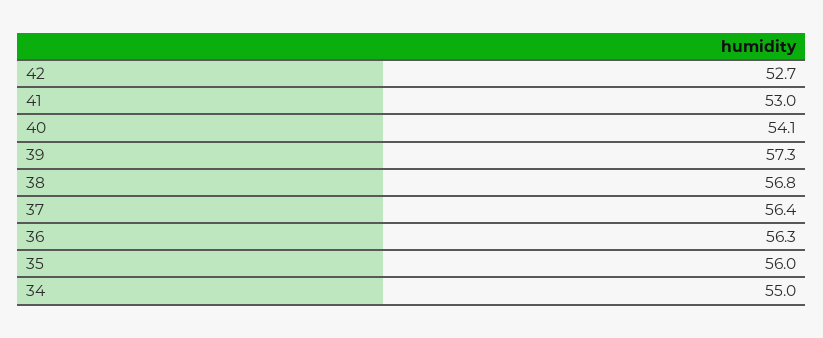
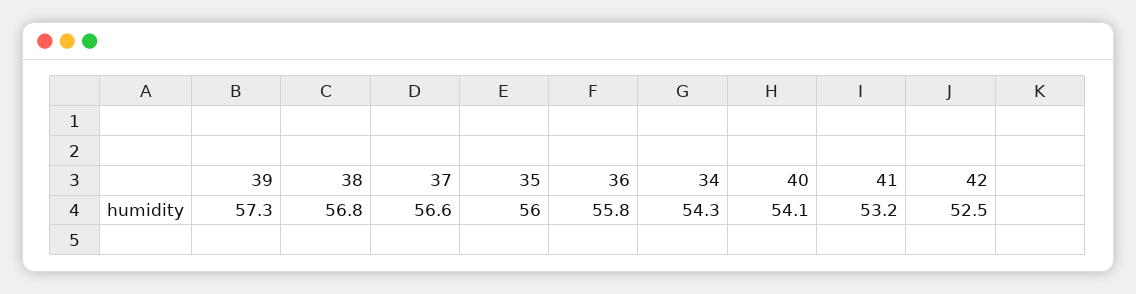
42: 52.7 -> 52.5
41: 53 -> 53.2
37: 56.4 -> 56.6
36: 56.3 -> 55.8
34: 55 -> 54.3

